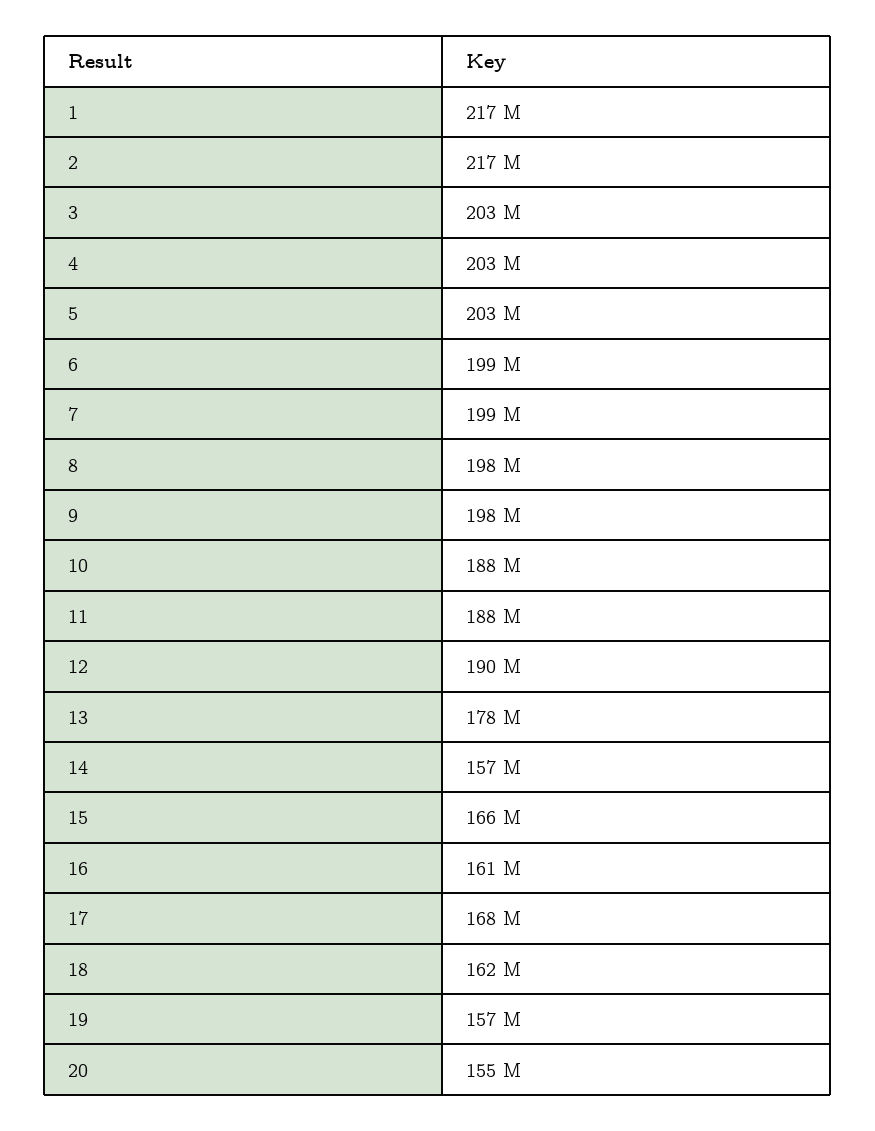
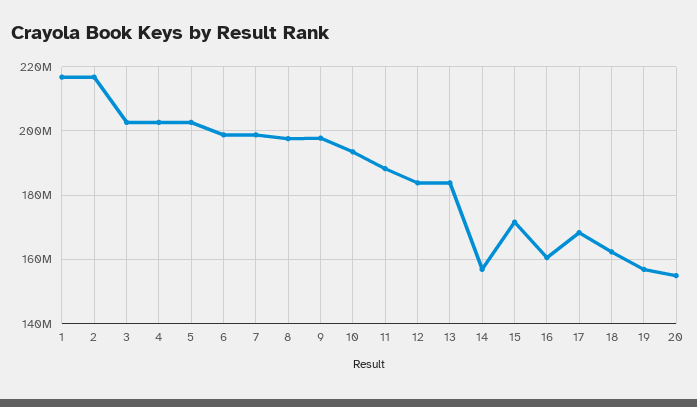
10: 188000000 -> 194000000
12: 190000000 -> 184000000
13: 178000000 -> 184000000
15: 166000000 -> 172000000

